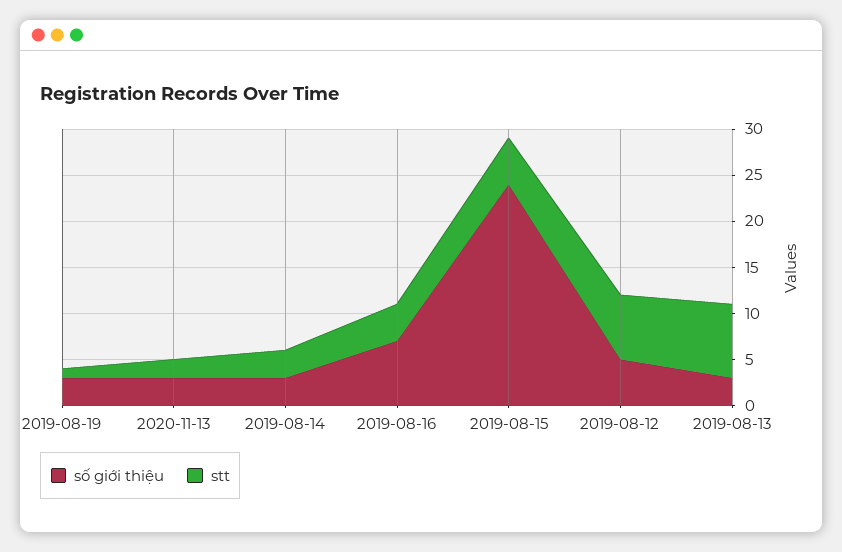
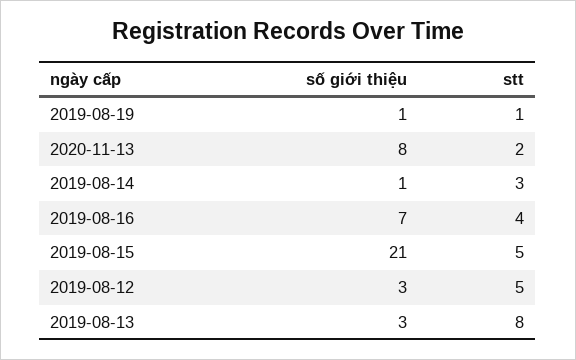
số giới thiệu, 2019-08-19: 3 -> 1
số giới thiệu, 2020-11-13: 3 -> 8
số giới thiệu, 2019-08-14: 3 -> 1
số giới thiệu, 2019-08-15: 24 -> 21
số giới thiệu, 2019-08-12: 5 -> 3
stt, 2019-08-12: 7 -> 5

